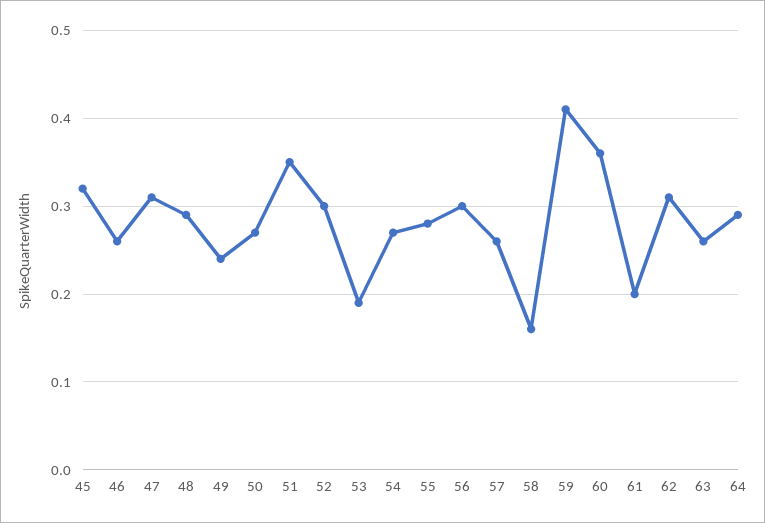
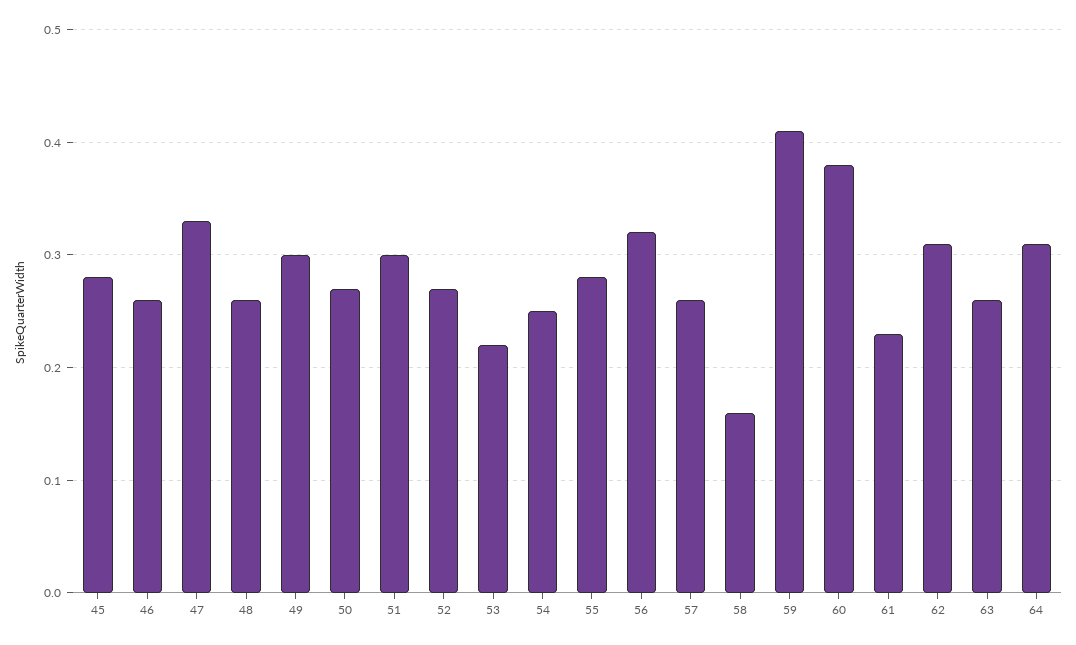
45: 0.32 -> 0.28
47: 0.31 -> 0.33
48: 0.29 -> 0.26
49: 0.24 -> 0.3
51: 0.35 -> 0.3
52: 0.3 -> 0.27
53: 0.19 -> 0.22
54: 0.27 -> 0.25
56: 0.3 -> 0.32
60: 0.36 -> 0.38
61: 0.2 -> 0.23
64: 0.29 -> 0.31

